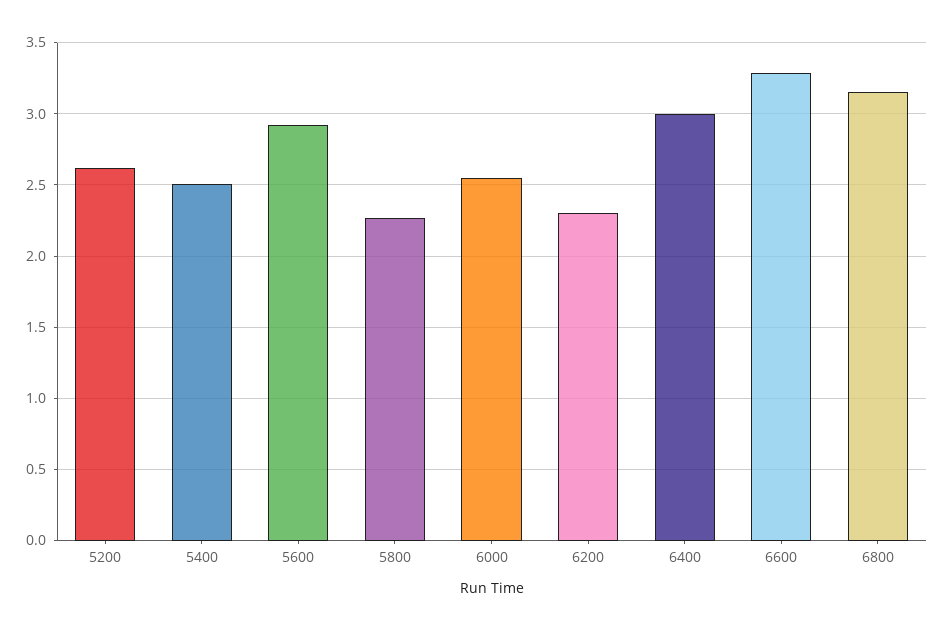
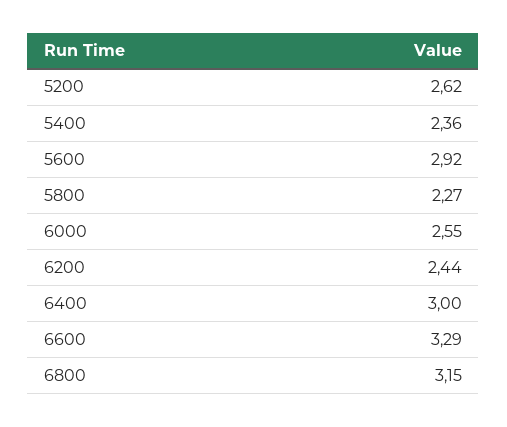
5400: 2.5 -> 2.36
6200: 2.3 -> 2.44

